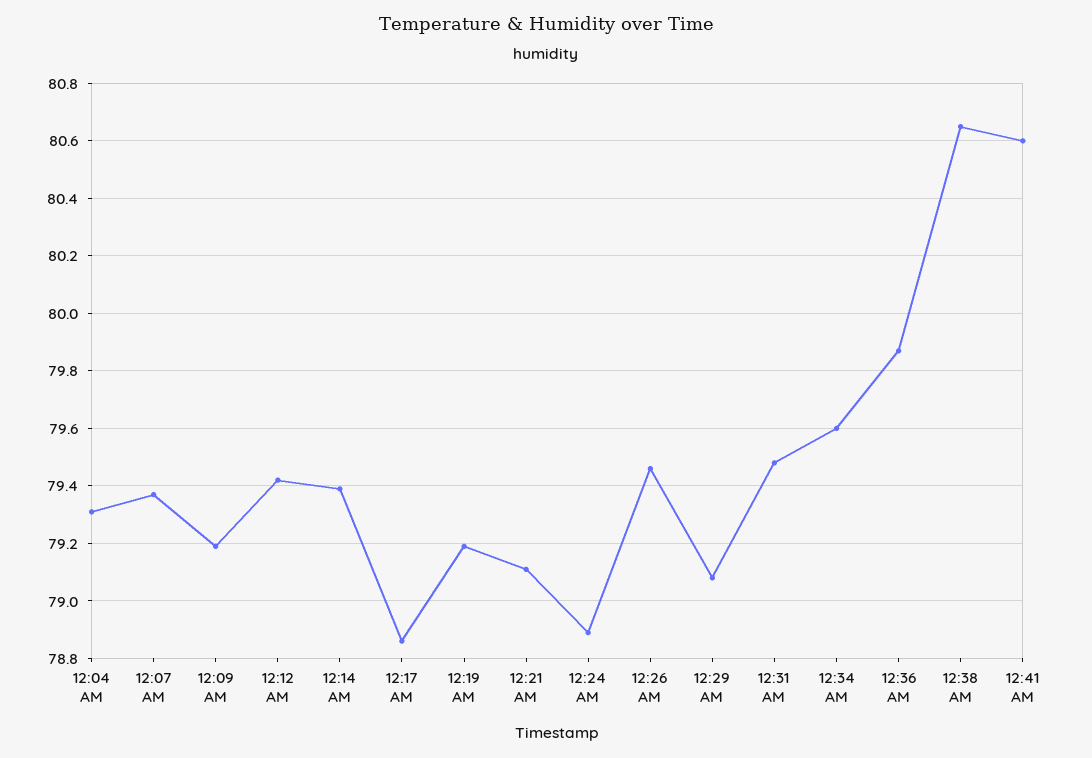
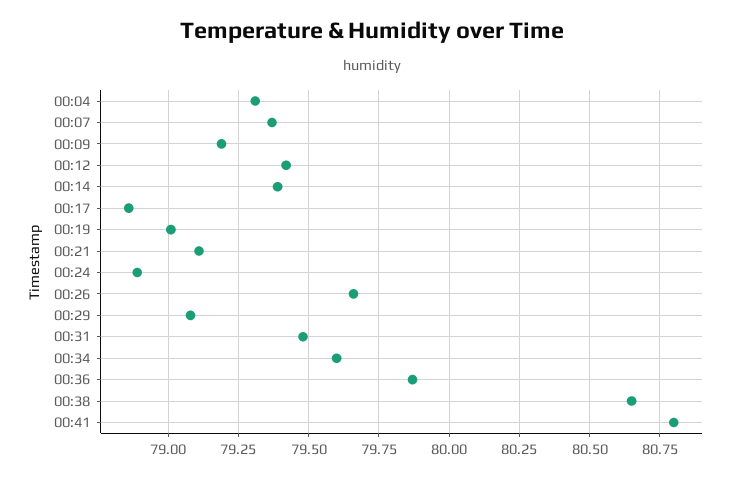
12:19 AM: 79.2 -> 79
12:26 AM: 79.45 -> 79.65
12:41 AM: 80.6 -> 80.8

